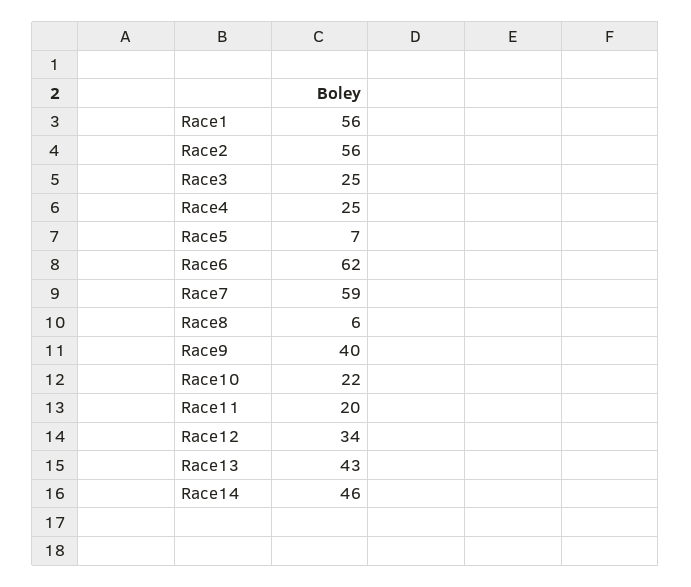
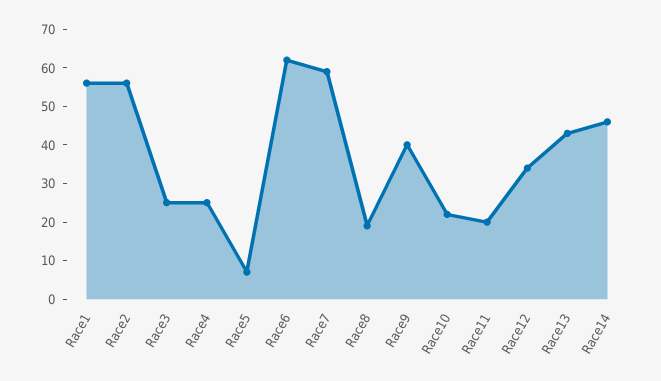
Race8: 6 -> 20

